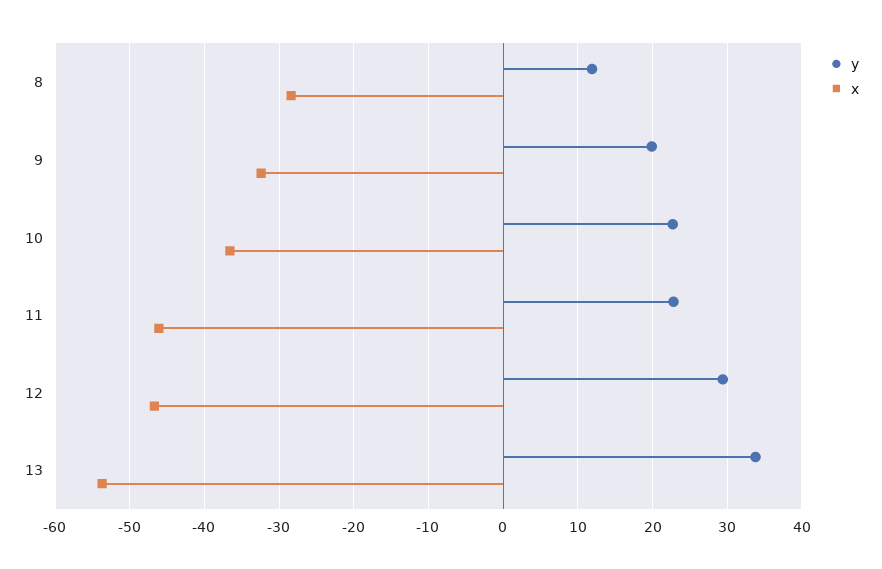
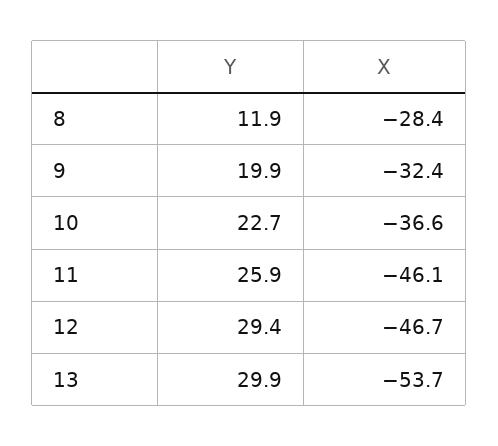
y, 11: 23 -> 25.9
y, 13: 34 -> 29.9

